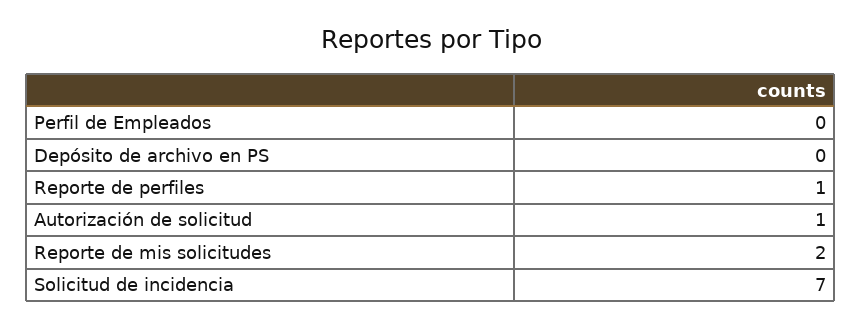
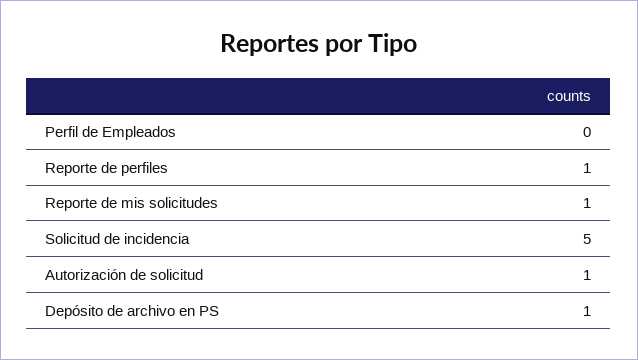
Depósito de archivo en PS: 0 -> 1
Reporte de mis solicitudes: 2 -> 1
Solicitud de incidencia: 7 -> 5

